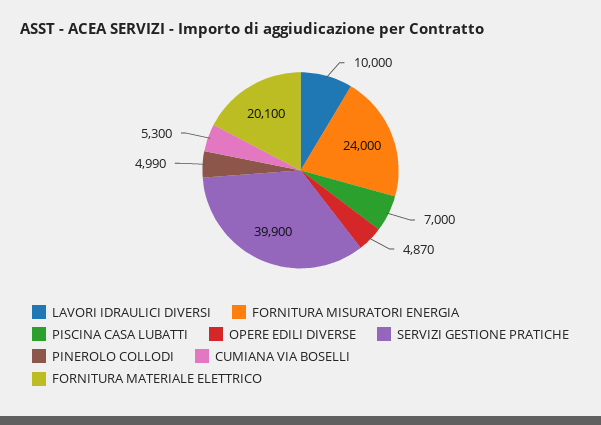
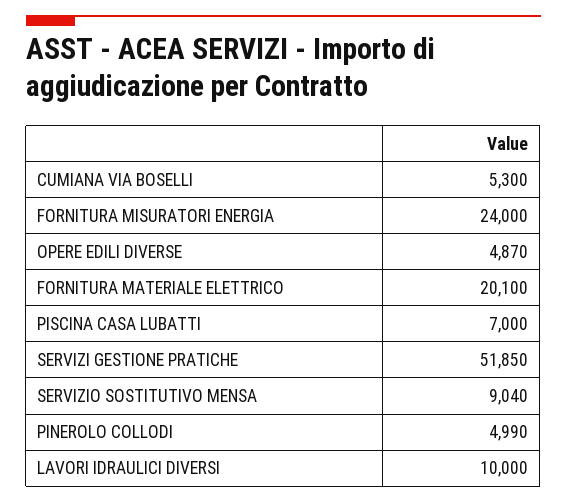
SERVIZI GESTIONE PRATICHE: 39900 -> 51850
SERVIZIO SOSTITUTIVO MENSA: none -> 9040

